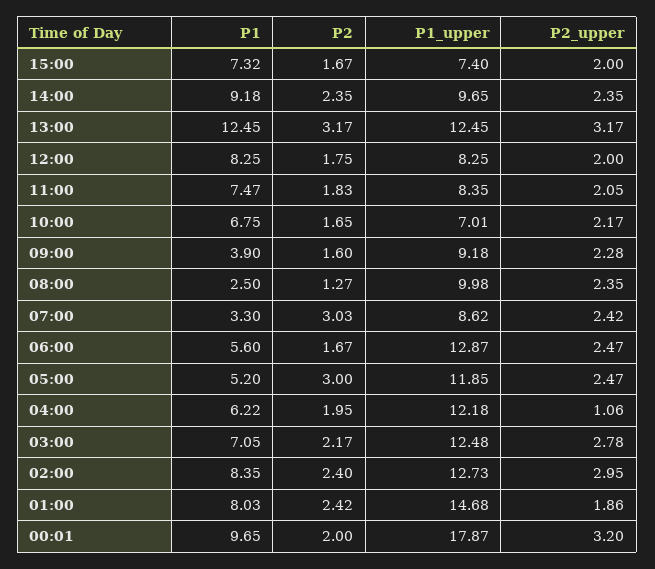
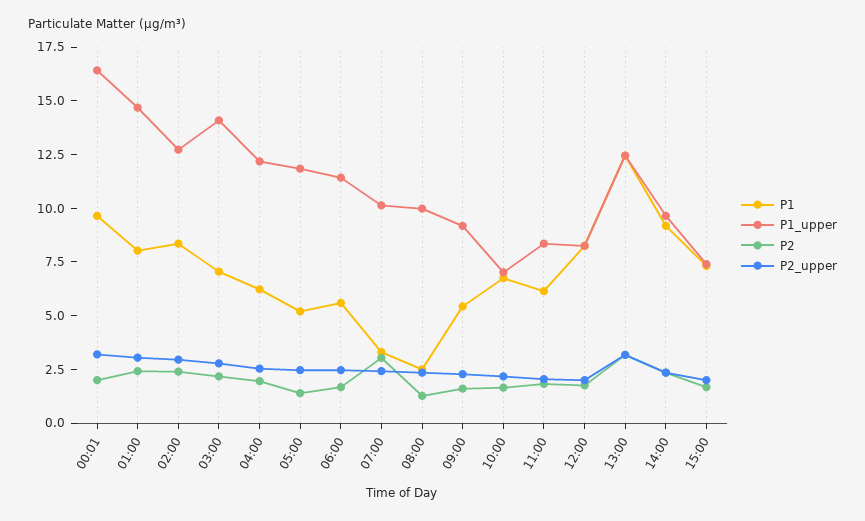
P1, 11:00: 7.47 -> 6
P1, 09:00: 3.9 -> 5.5
P1_upper, 07:00: 8.62 -> 10
P1_upper, 06:00: 12.87 -> 11.5
P2, 05:00: 3 -> 1.5
P2_upper, 04:00: 1.06 -> 2.5
P1_upper, 03:00: 12.48 -> 14
P2_upper, 01:00: 1.86 -> 3
P1_upper, 00:01: 17.87 -> 16.5

